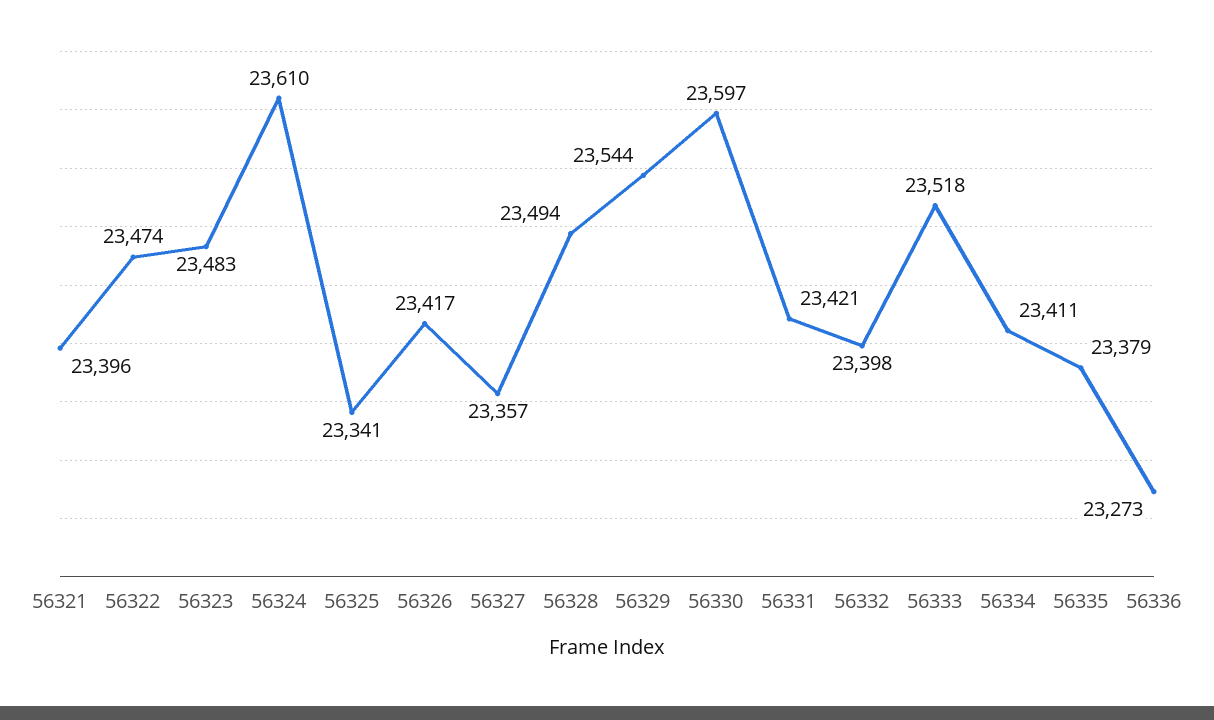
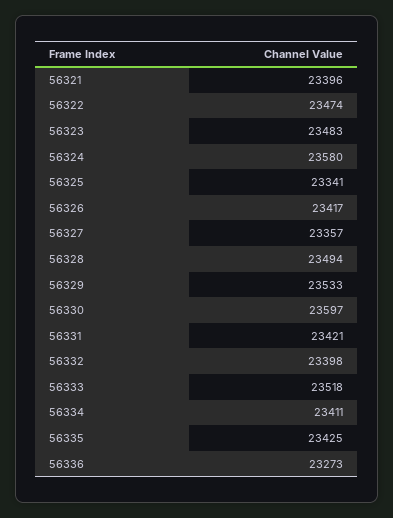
56324: 23610 -> 23580
56329: 23544 -> 23533
56335: 23379 -> 23425

